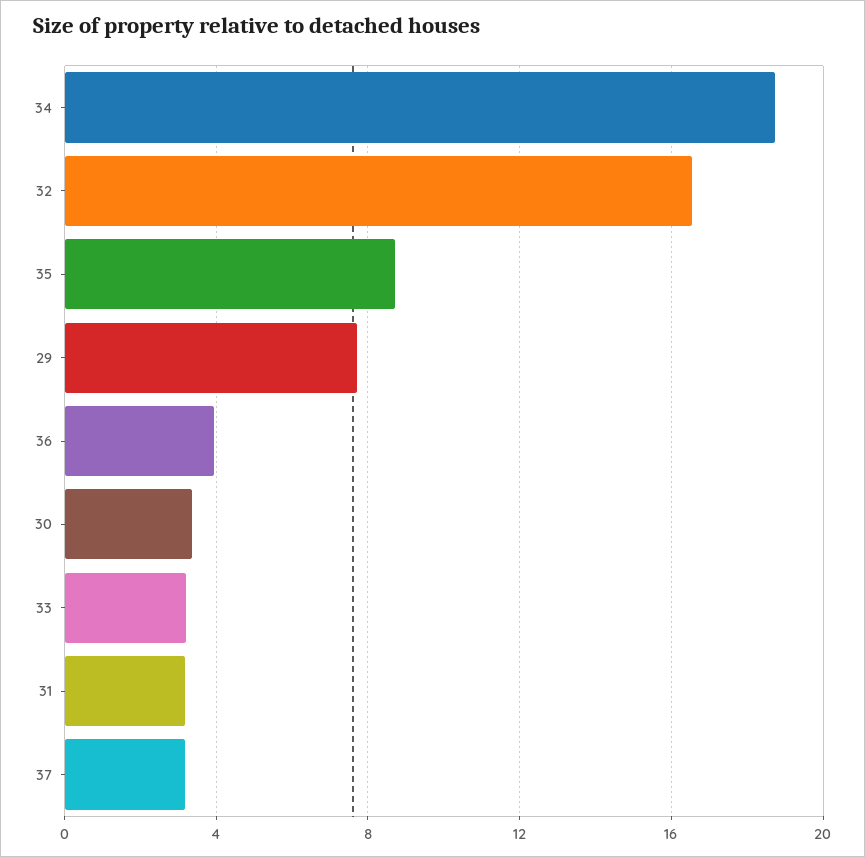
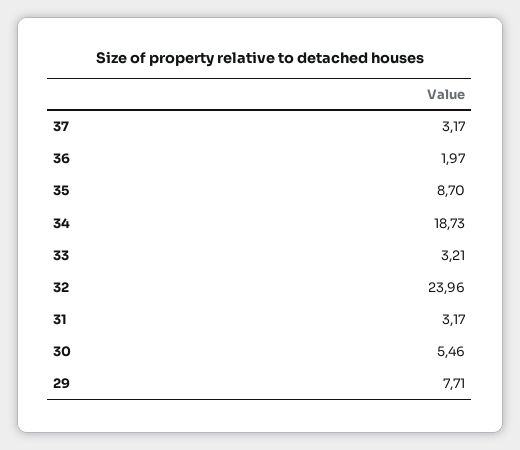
32: 16.5 -> 23.96
36: 4 -> 1.97
30: 3.5 -> 5.46

